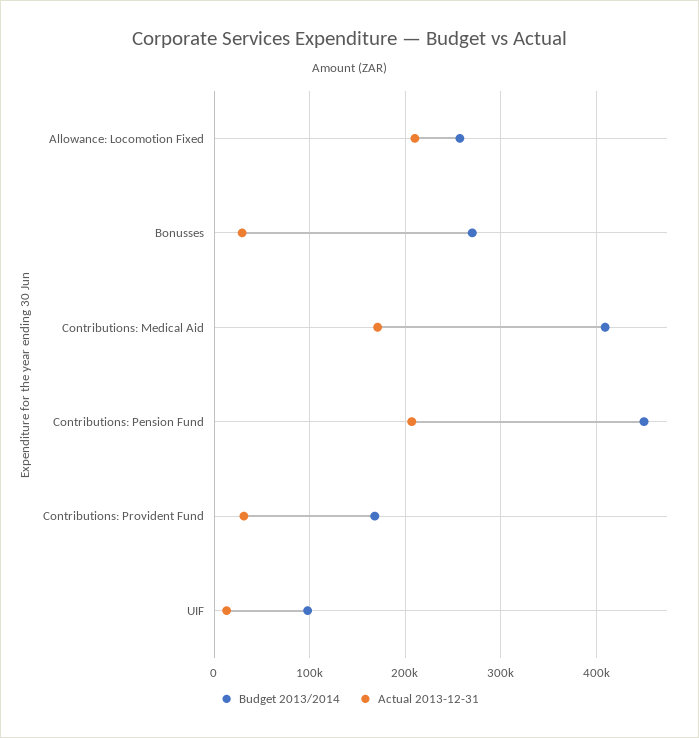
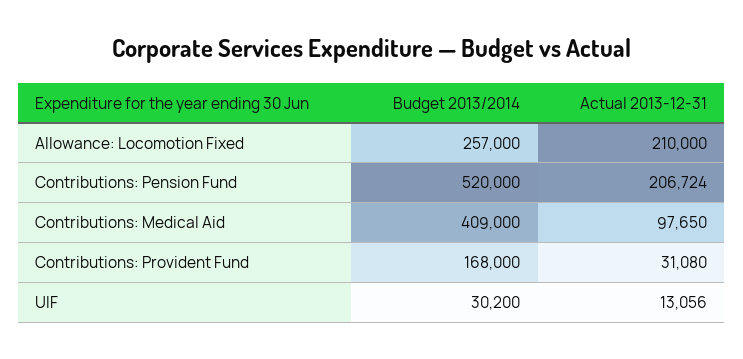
Budget 2013/2014, Bonusses: 270000 -> none
Actual 2013-12-31, Bonusses: 30000 -> none
Actual 2013-12-31, Contributions: Medical Aid: 170000 -> 97650
Budget 2013/2014, Contributions: Pension Fund: 450000 -> 520000
Budget 2013/2014, UIF: 100000 -> 30200

